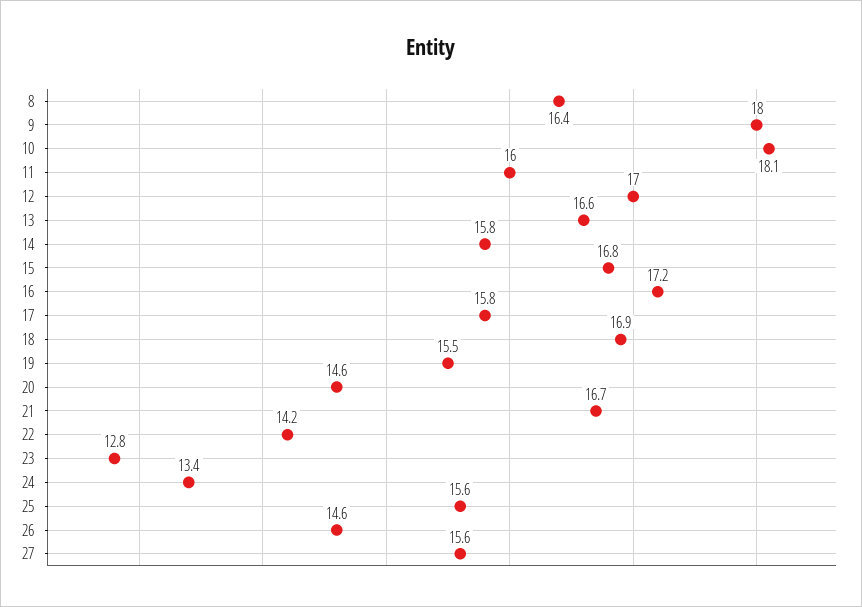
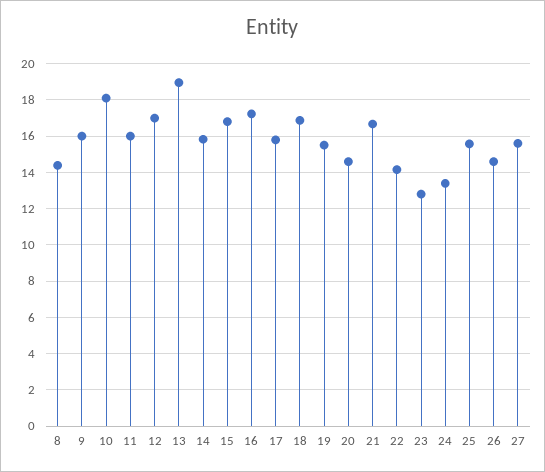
8: 16.4 -> 14.5
9: 18 -> 16
13: 16.6 -> 19

